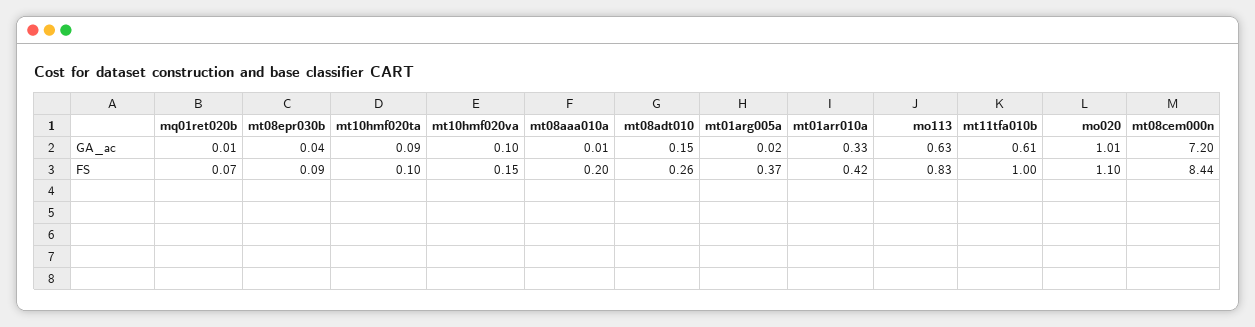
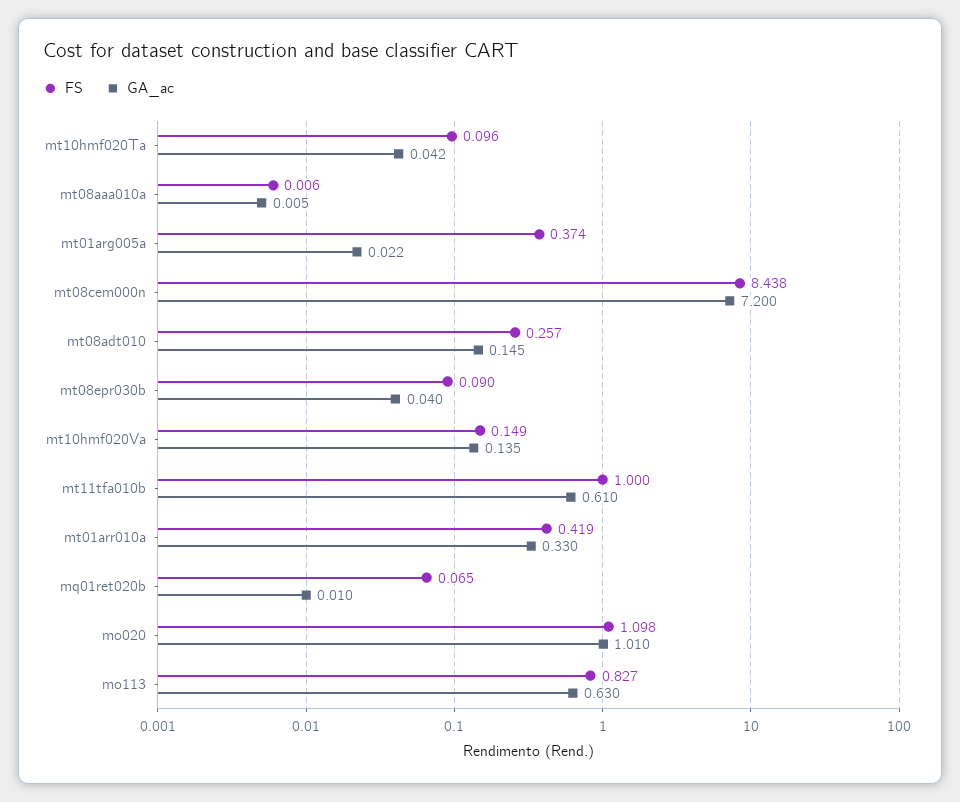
GA_ac, mt10hmf020ta: 0.09 -> 0.042
GA_ac, mt10hmf020va: 0.1 -> 0.135
FS, mt08aaa010a: 0.2 -> 0.006

